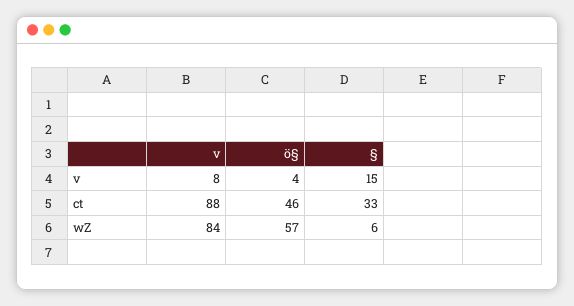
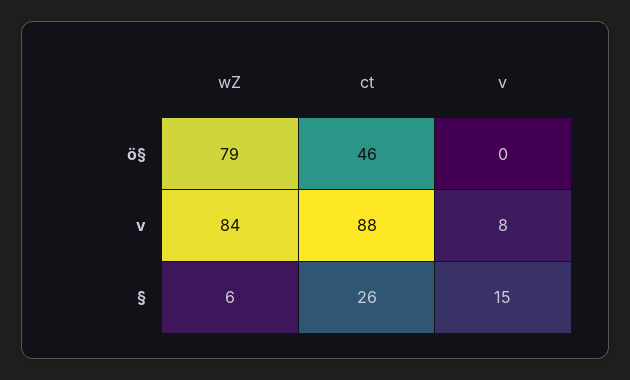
ö§, v: 4 -> 0
§, ct: 33 -> 26
ö§, wZ: 57 -> 79

